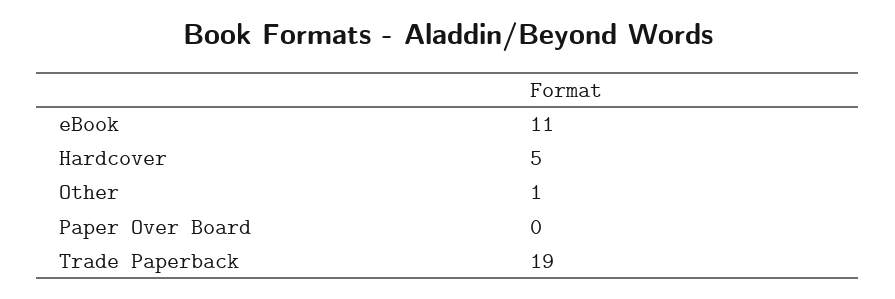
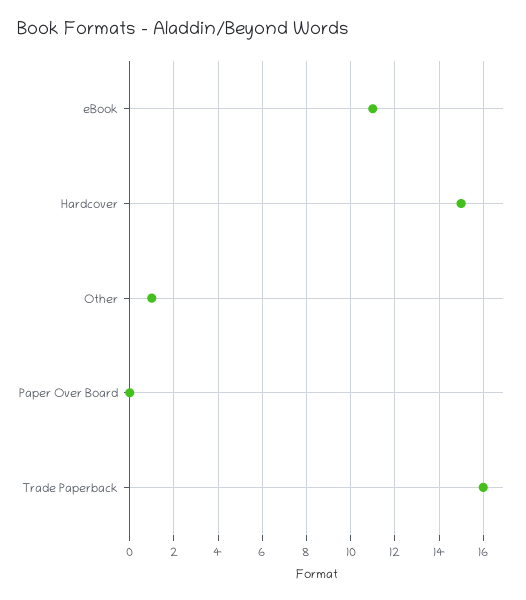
Hardcover: 5 -> 15
Trade Paperback: 19 -> 16

